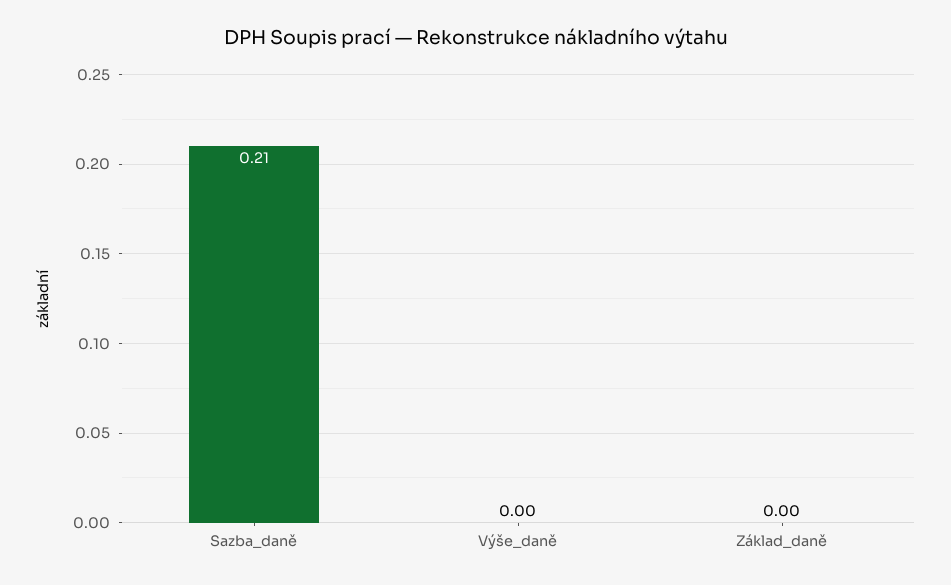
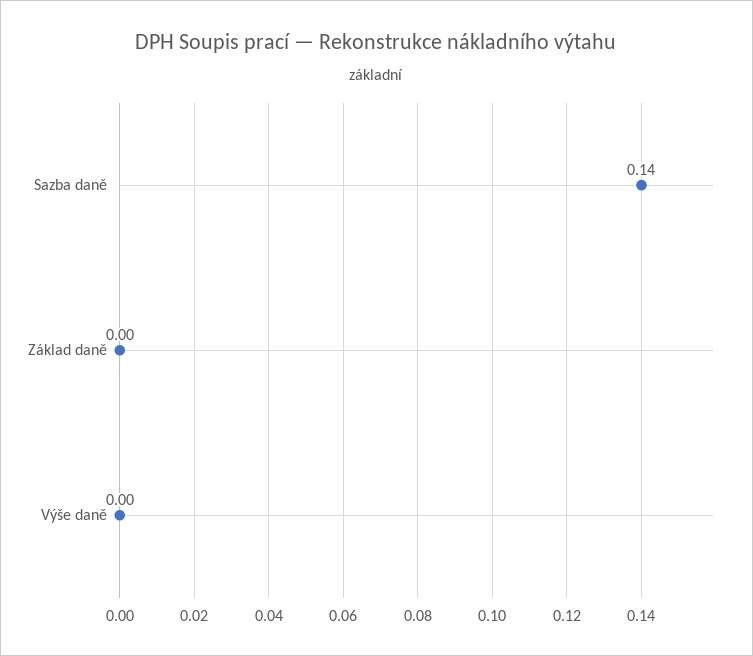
Sazba_daně: 0.21 -> 0.14

